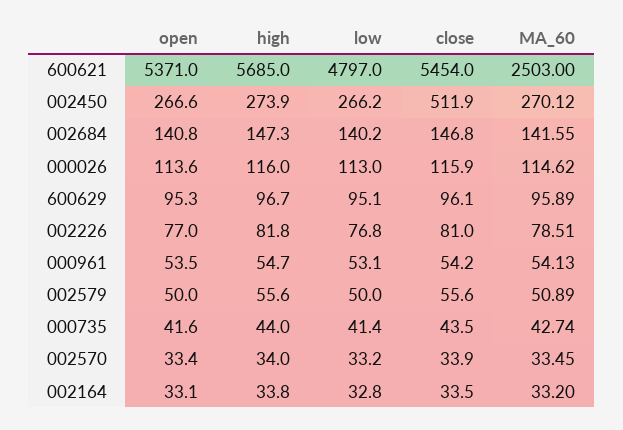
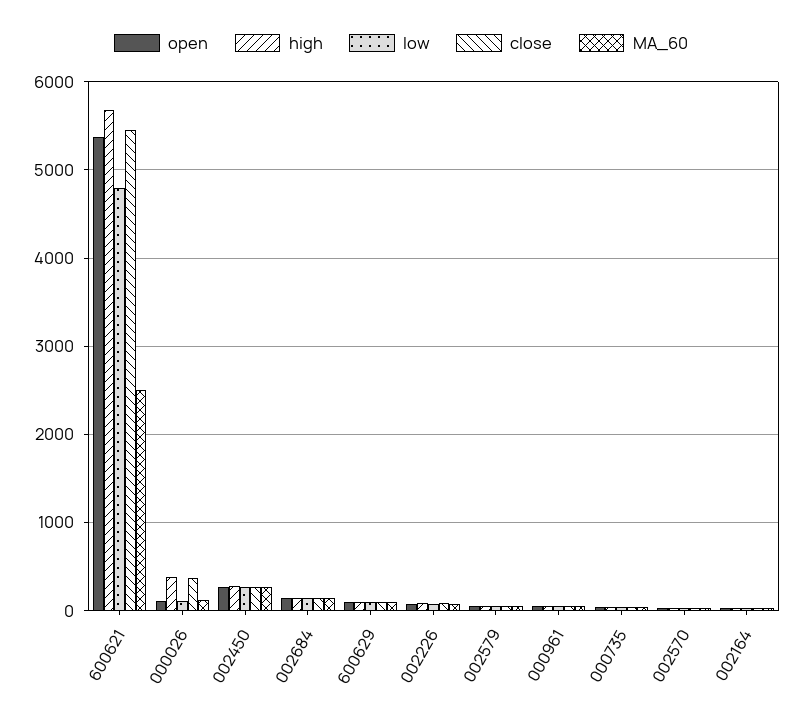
close, 002450: 511.9 -> 300
high, 000026: 116 -> 400
close, 000026: 115.9 -> 400

